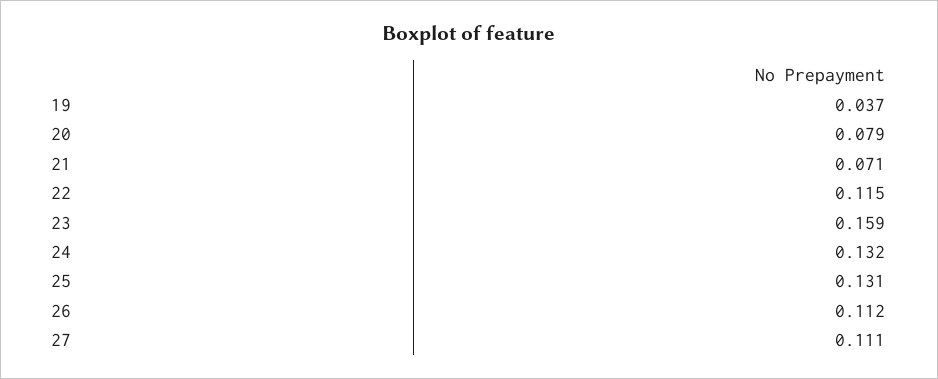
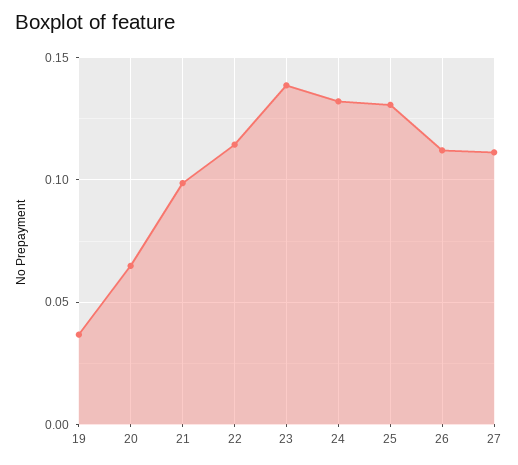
20: 0.079 -> 0.065
21: 0.071 -> 0.1
23: 0.159 -> 0.14

